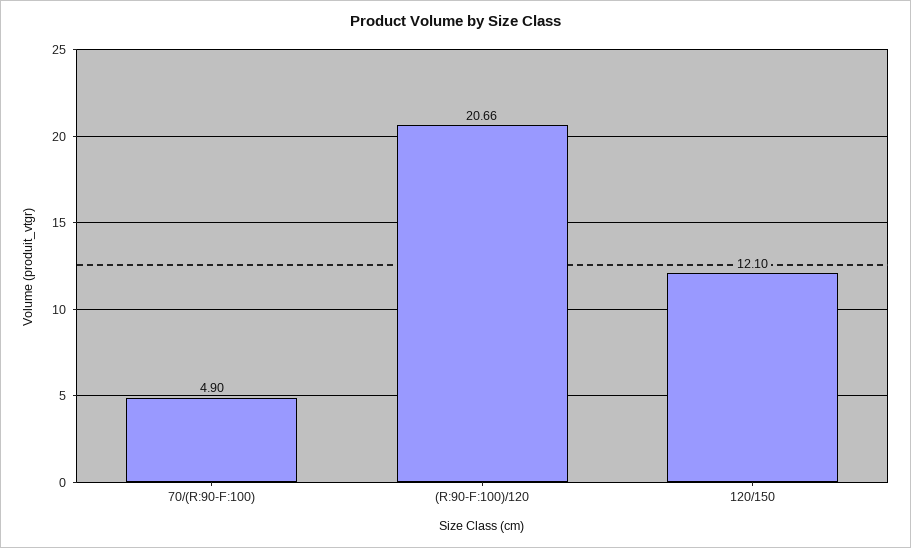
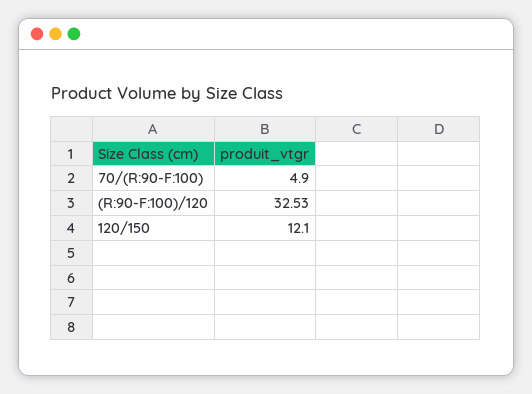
(R:90-F:100)/120: 20.66 -> 32.53

